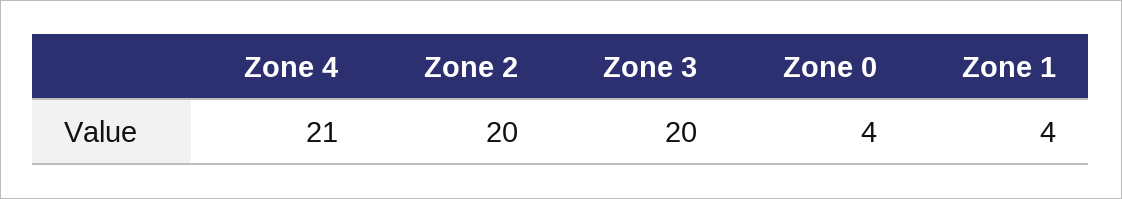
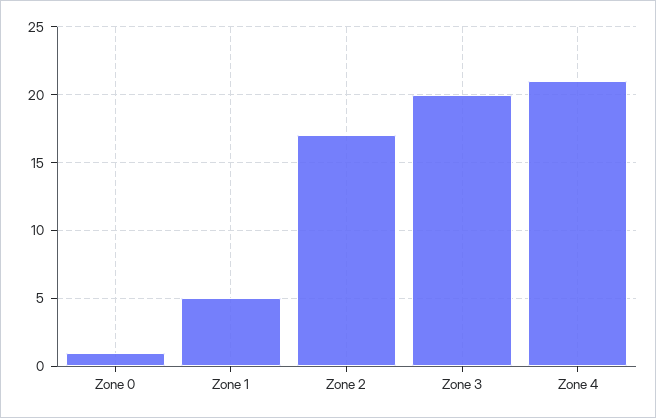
Zone 2: 20 -> 17
Zone 0: 4 -> 1
Zone 1: 4 -> 5

